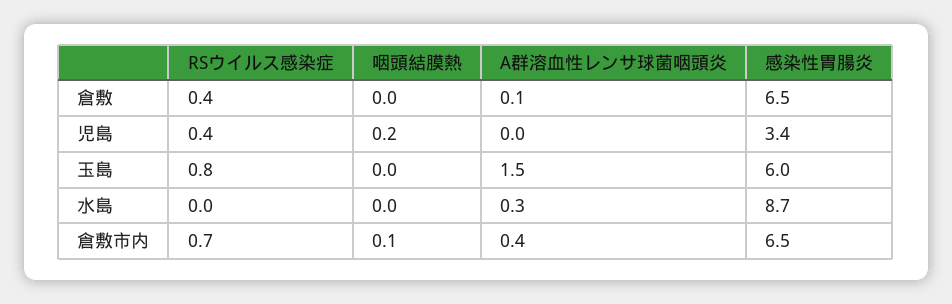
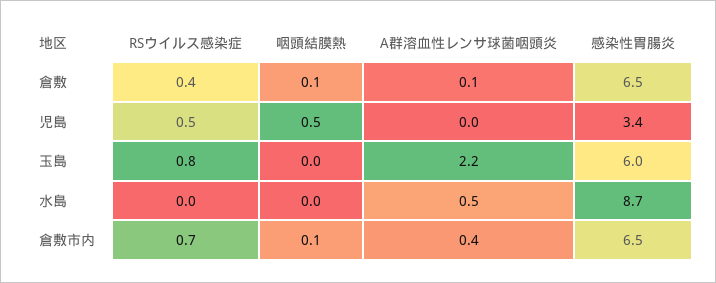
咽頭結膜熱, 倉敷: 0 -> 0.1
RSウイルス感染症, 児島: 0.4 -> 0.5
咽頭結膜熱, 児島: 0.2 -> 0.5
A群溶血性レンサ球菌咽頭炎, 玉島: 1.5 -> 2.2
A群溶血性レンサ球菌咽頭炎, 水島: 0.3 -> 0.5

